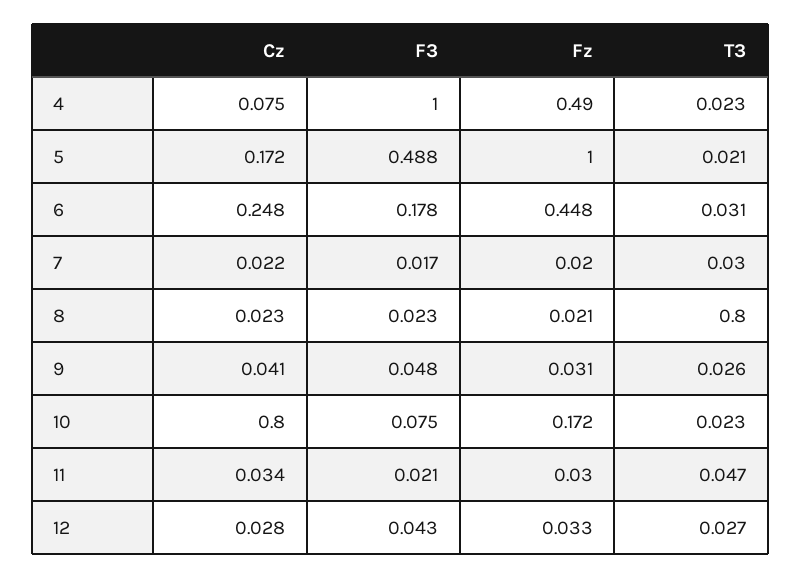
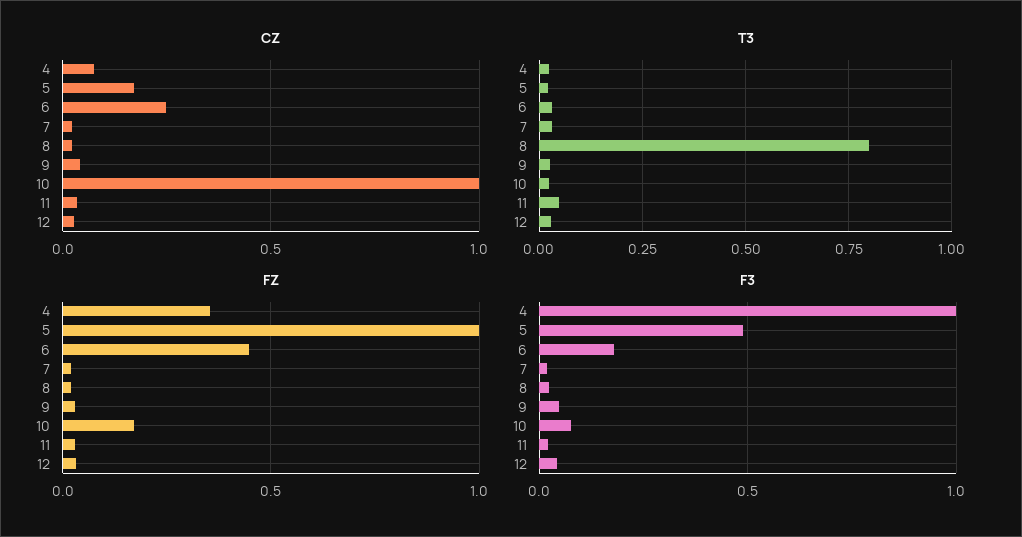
Fz, 4: 0.49 -> 0.35
Cz, 10: 0.8 -> 1

